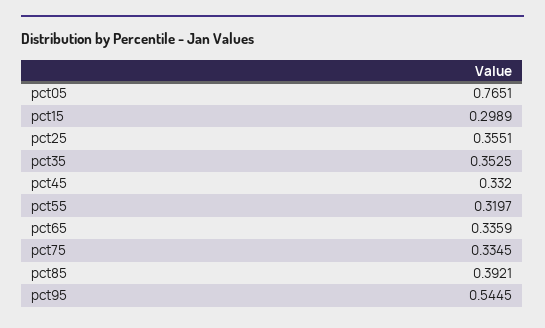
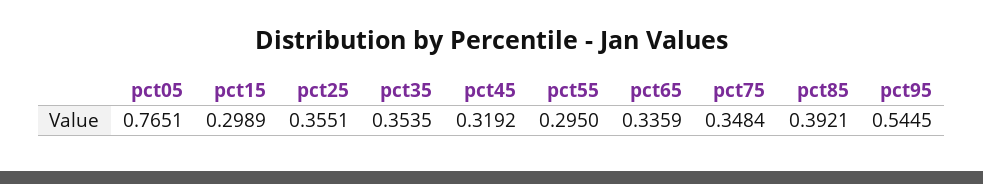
pct35: 0.3525 -> 0.3535
pct45: 0.332 -> 0.3192
pct55: 0.3197 -> 0.295
pct75: 0.3345 -> 0.3484

